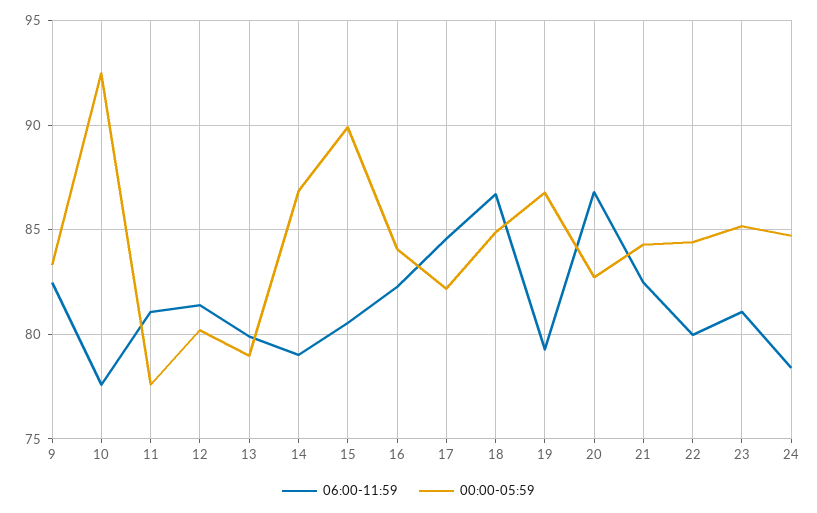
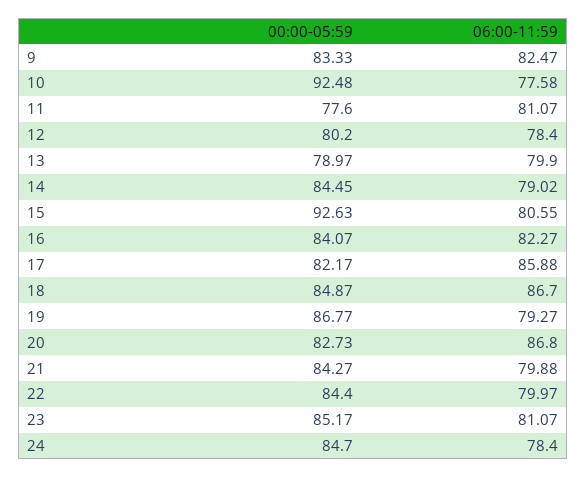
06:00-11:59, 12: 81.5 -> 78.4
00:00-05:59, 14: 87 -> 84.45
00:00-05:59, 15: 90 -> 92.63
06:00-11:59, 17: 84.5 -> 85.88
06:00-11:59, 21: 82.5 -> 79.88

